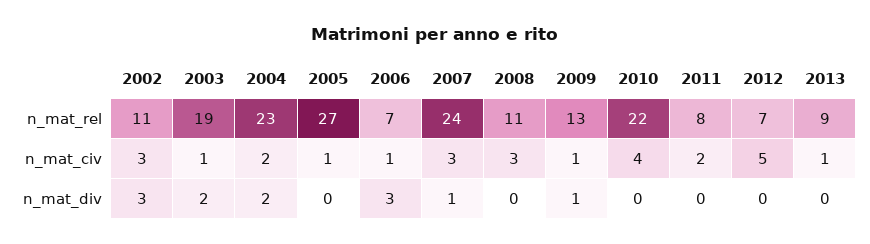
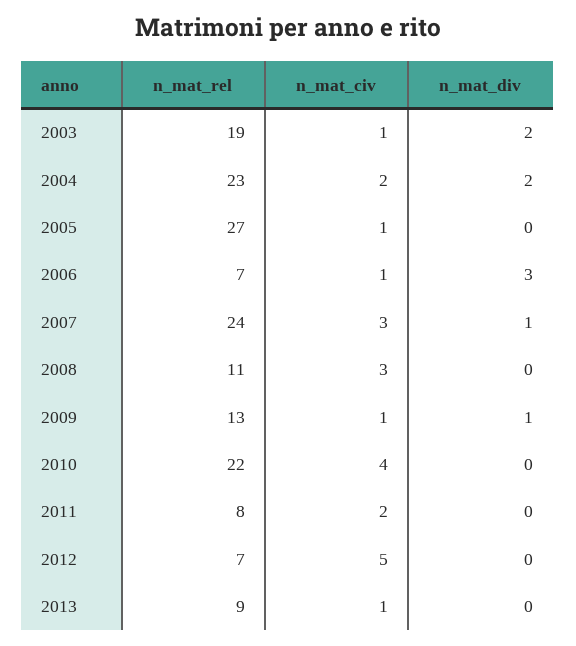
2002, n_mat_rel: 11 -> none
2002, n_mat_civ: 3 -> none
2002, n_mat_div: 3 -> none

